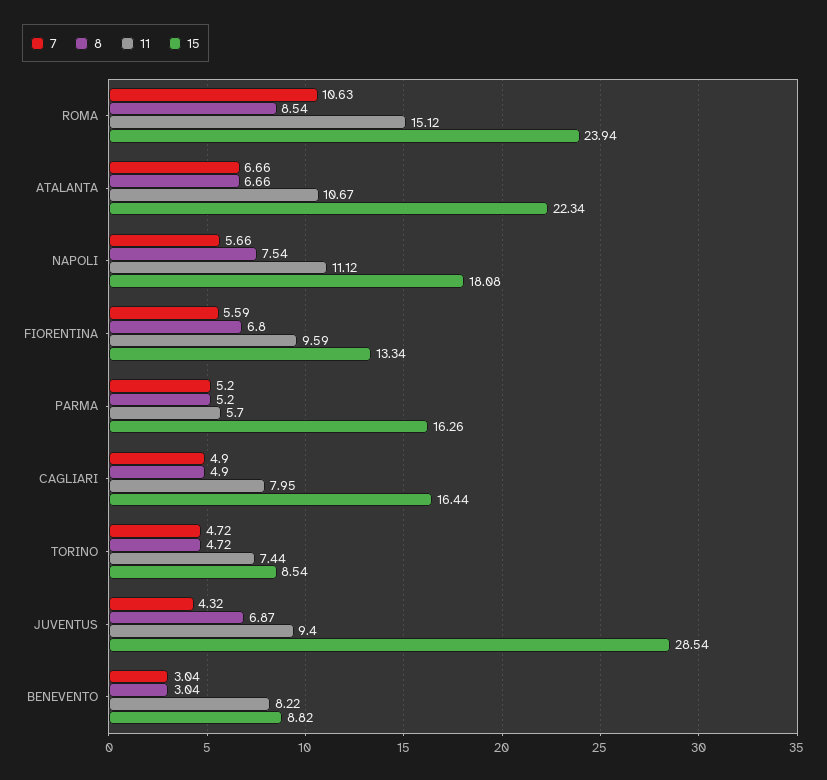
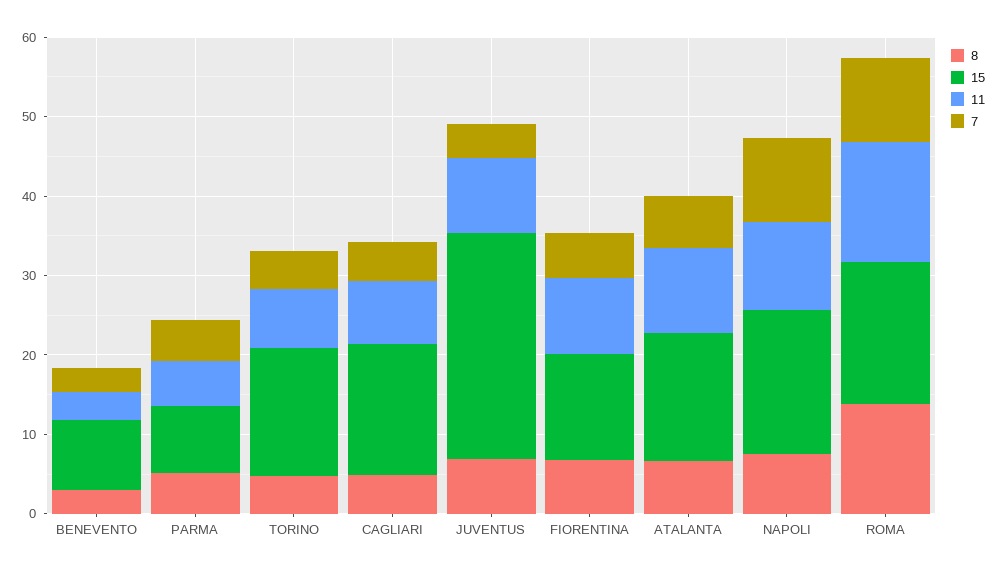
8, ROMA: 8.54 -> 14
15, ROMA: 23.94 -> 18
15, ATALANTA: 22.34 -> 16
7, NAPOLI: 5.66 -> 10
15, PARMA: 16.26 -> 8
15, TORINO: 8.54 -> 16
11, BENEVENTO: 8.22 -> 4

